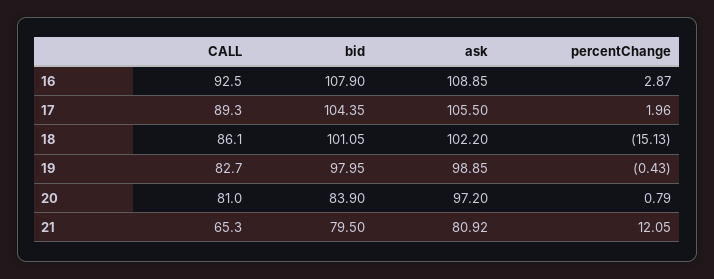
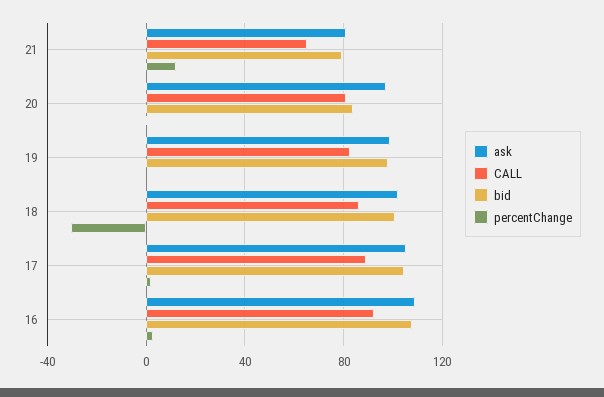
percentChange, 18: -15.13 -> -30

